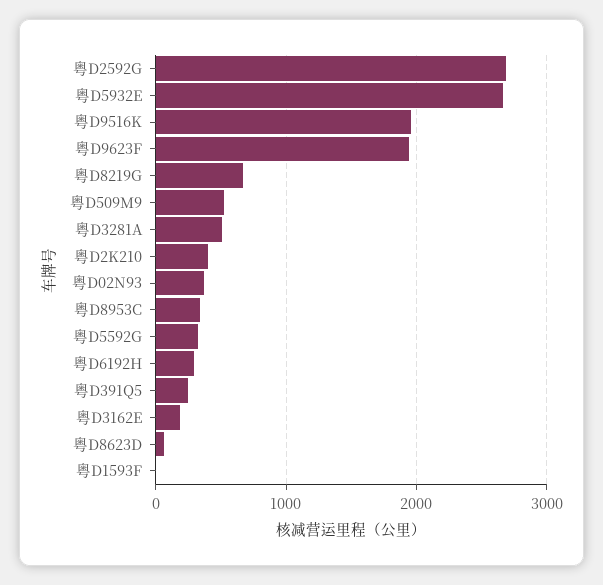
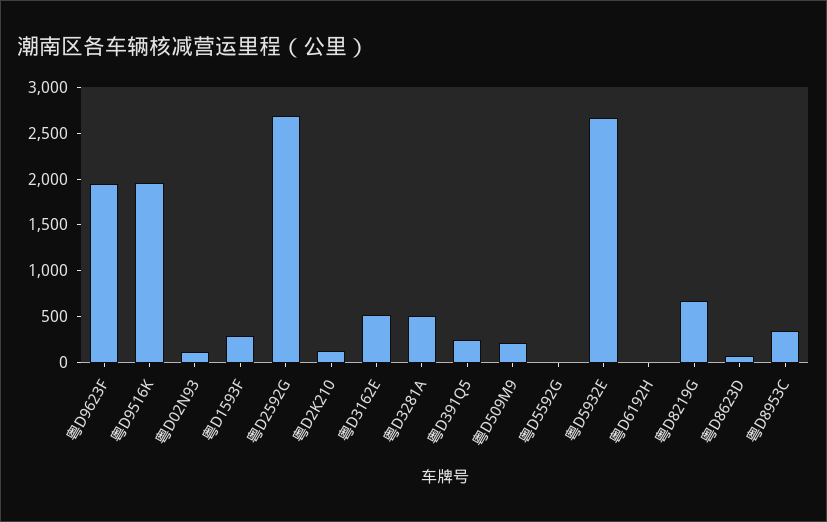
粤D509M9: 500 -> 200
粤D2K210: 400 -> 100
粤D02N93: 400 -> 100
粤D5592G: 300 -> 0
粤D6192H: 300 -> 0
粤D3162E: 200 -> 500
粤D1593F: 0 -> 300

